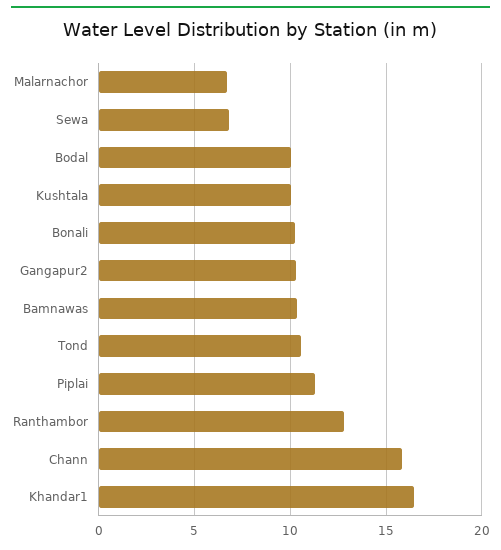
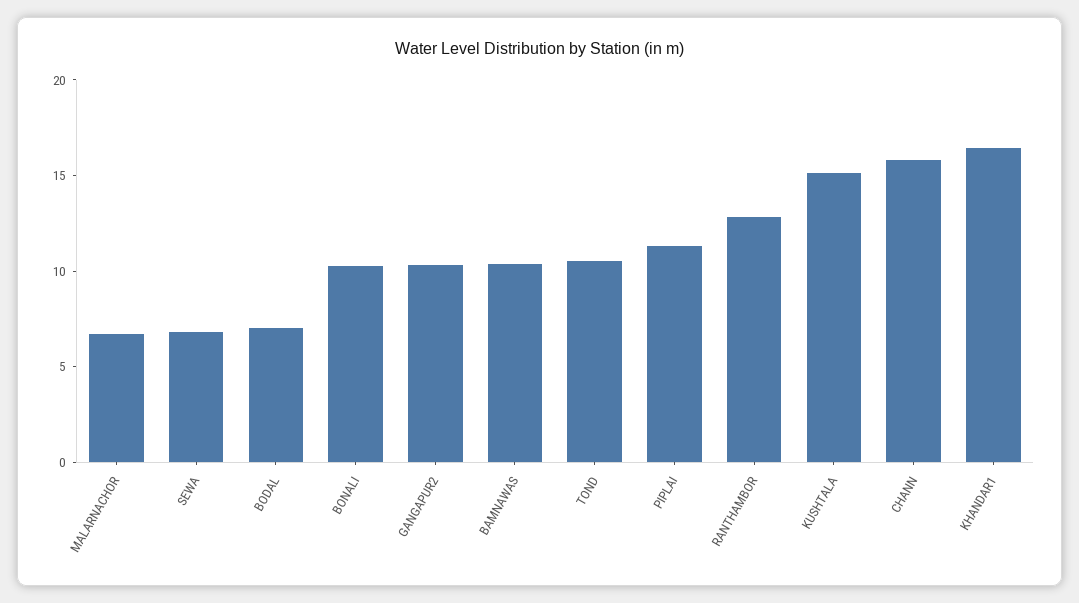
Bodal: 10 -> 7
Kushtala: 10 -> 15

